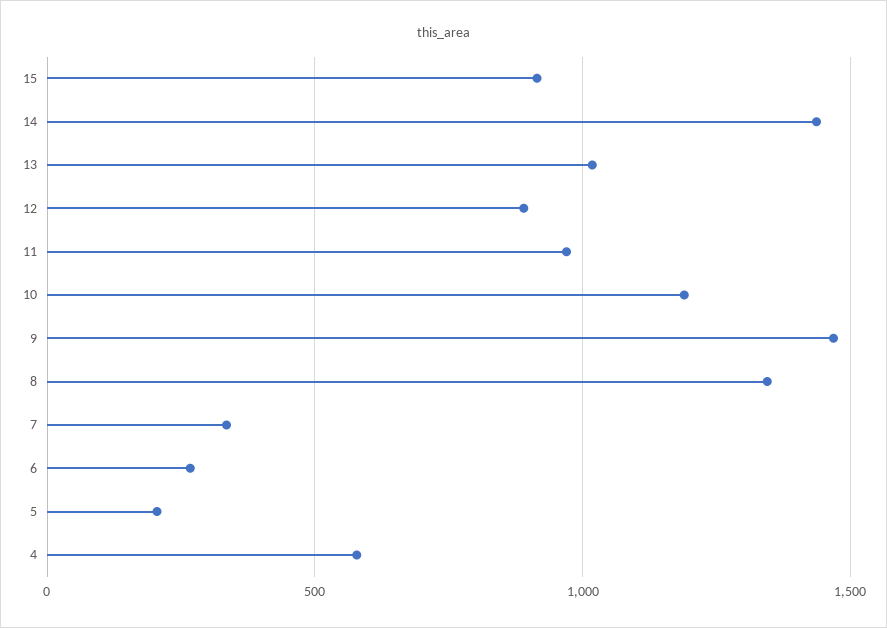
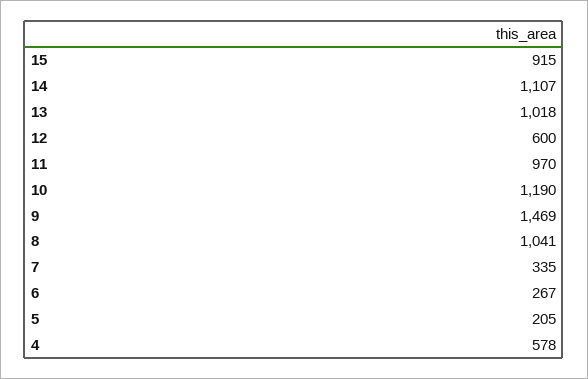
14: 1450 -> 1107
12: 900 -> 600
8: 1350 -> 1041

